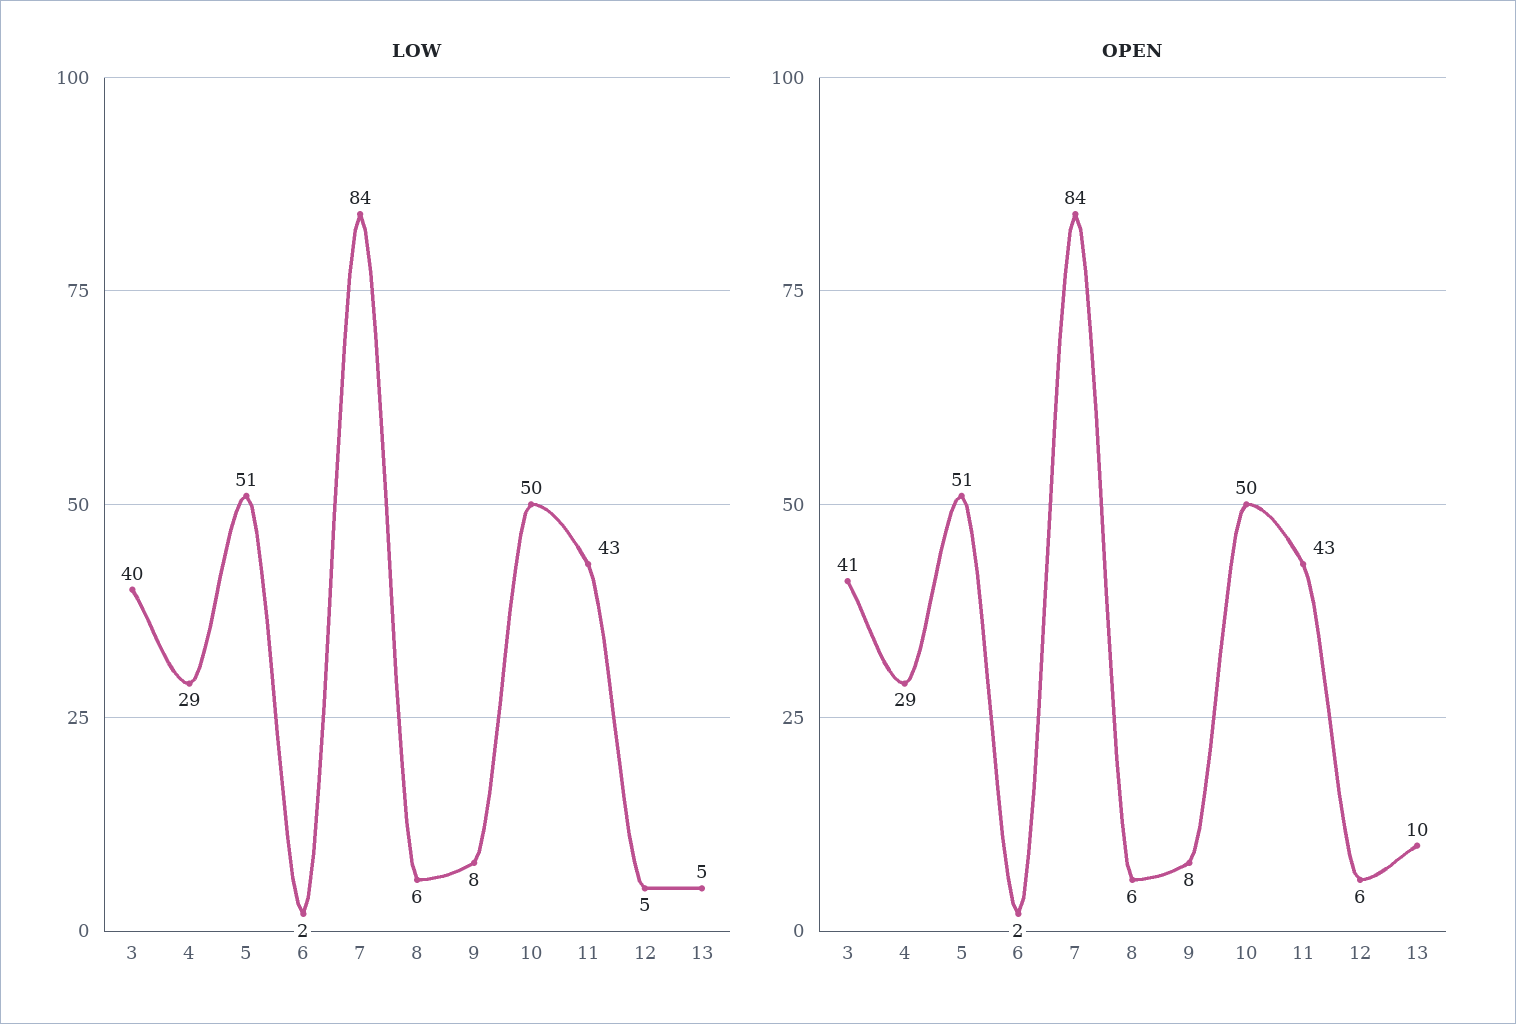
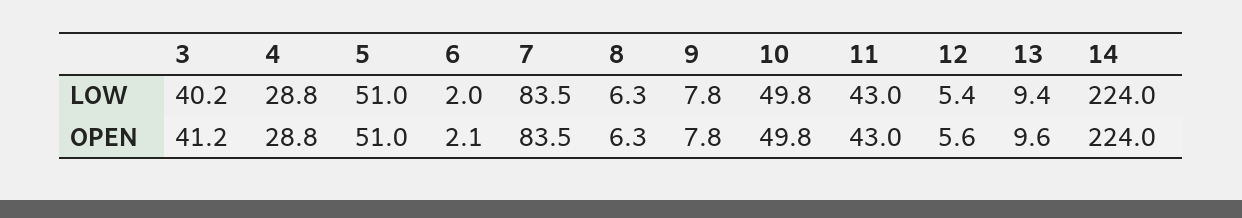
LOW, 13: 5 -> 9.4
LOW, 14: none -> 224
OPEN, 14: none -> 224

